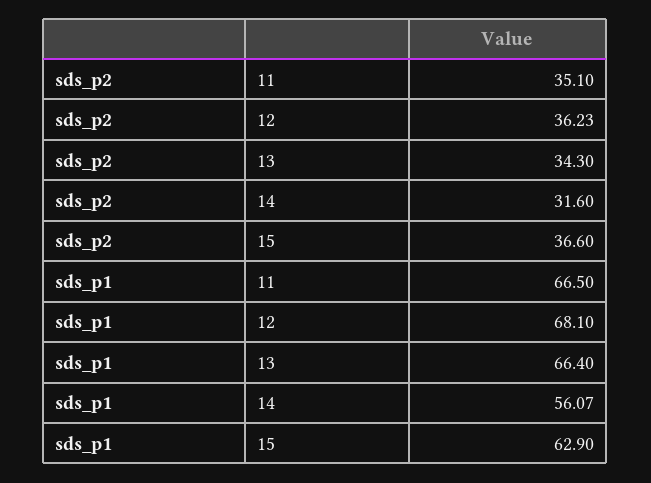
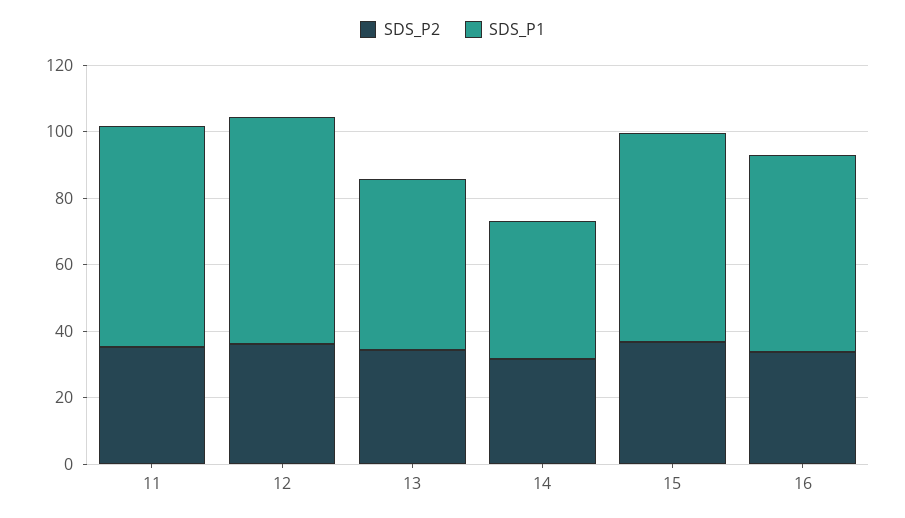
sds_p1, 13: 66.4 -> 50
sds_p1, 14: 56.07 -> 40
sds_p2, 16: none -> 35
sds_p1, 16: none -> 60

